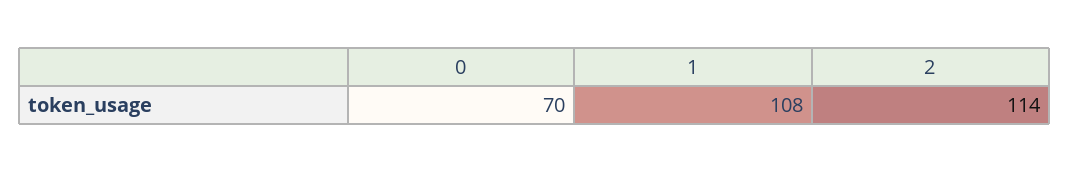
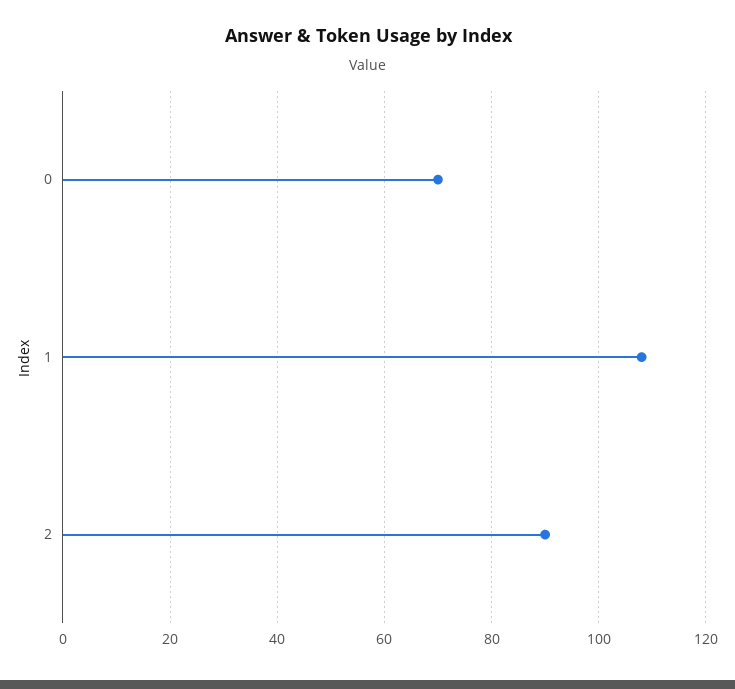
2: 114 -> 90

